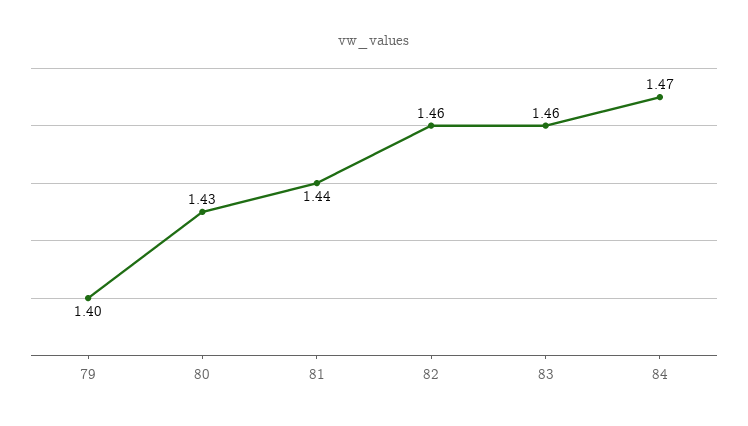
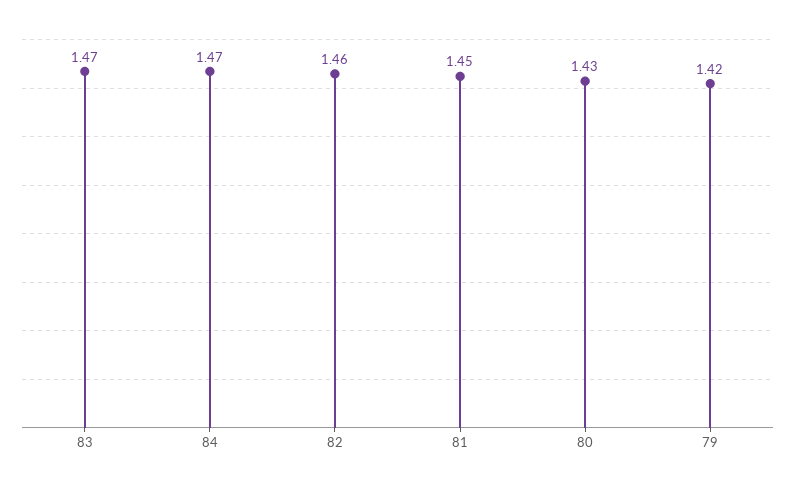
79: 1.4 -> 1.42
81: 1.44 -> 1.45
83: 1.46 -> 1.47

